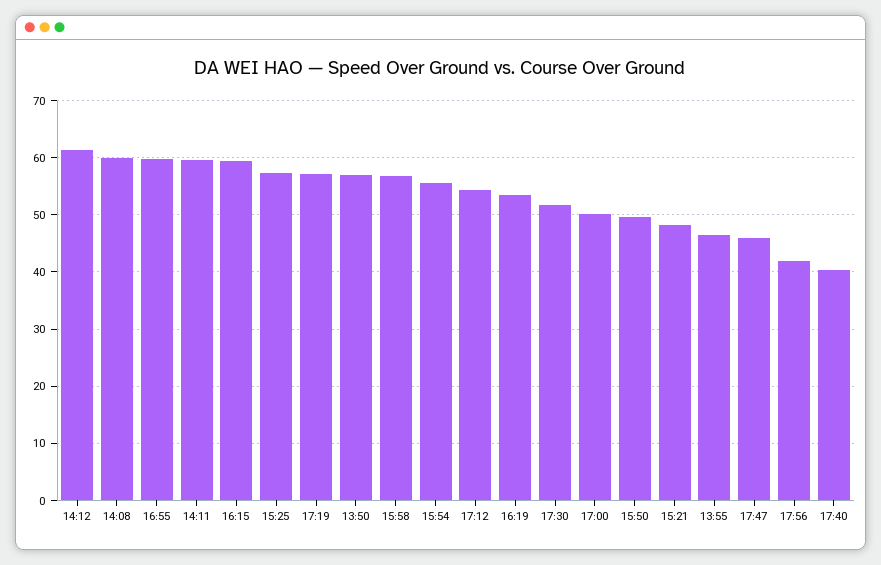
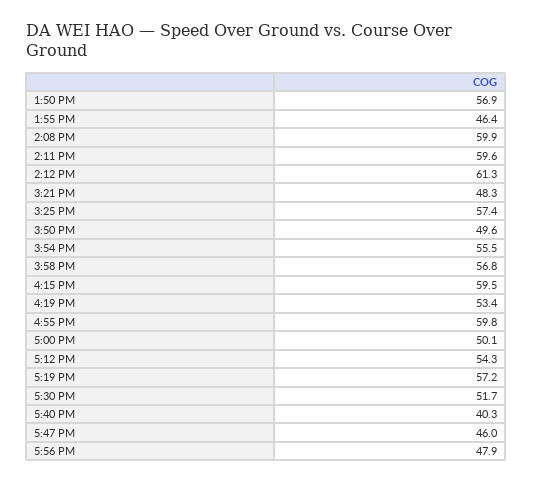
17:56: 42 -> 47.9

